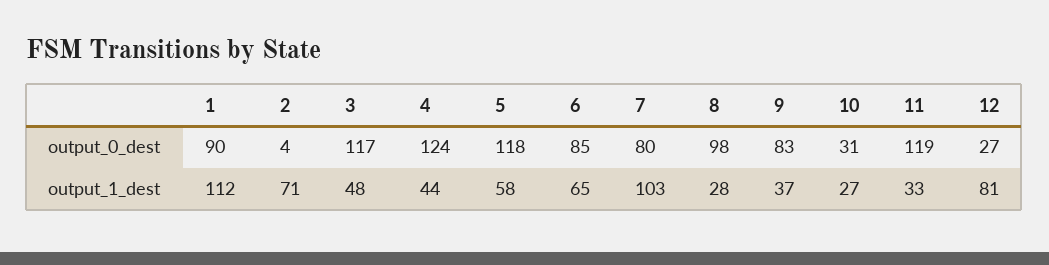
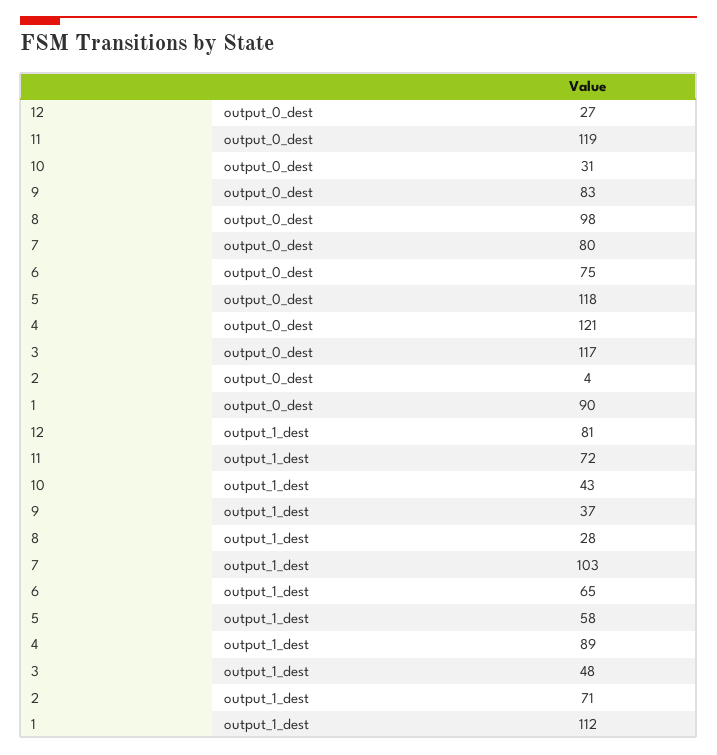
4, output_0_dest: 124 -> 121
6, output_0_dest: 85 -> 75
4, output_1_dest: 44 -> 89
10, output_1_dest: 27 -> 43
11, output_1_dest: 33 -> 72

